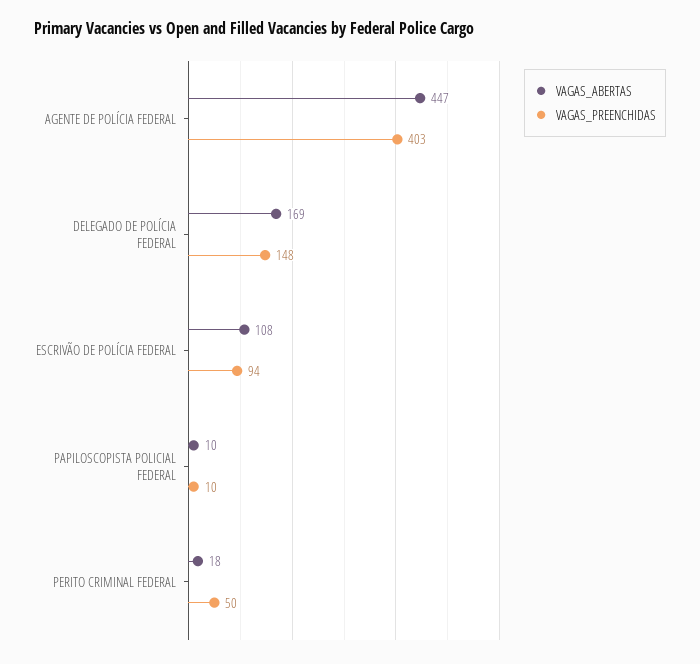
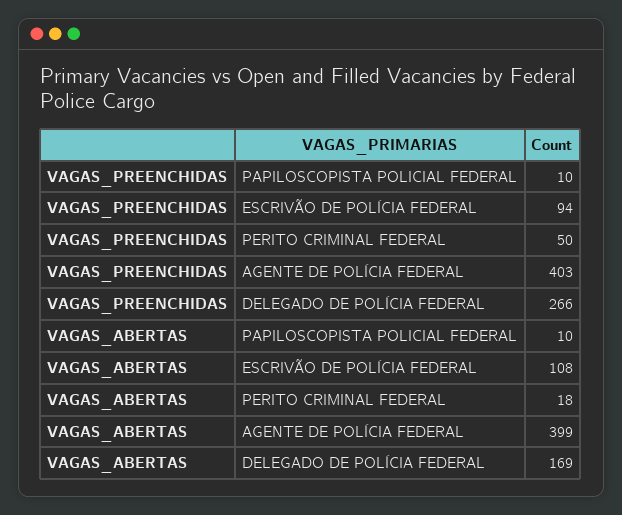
VAGAS_ABERTAS, AGENTE DE POLÍCIA FEDERAL: 447 -> 399
VAGAS_PREENCHIDAS, DELEGADO DE POLÍCIA FEDERAL: 148 -> 266

